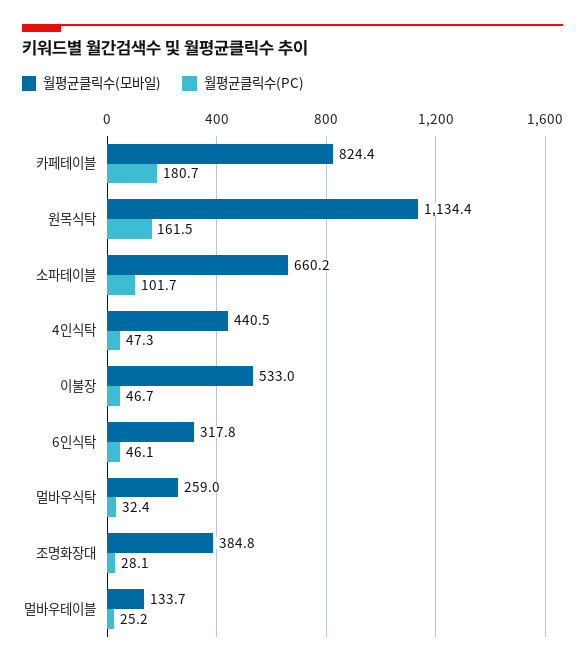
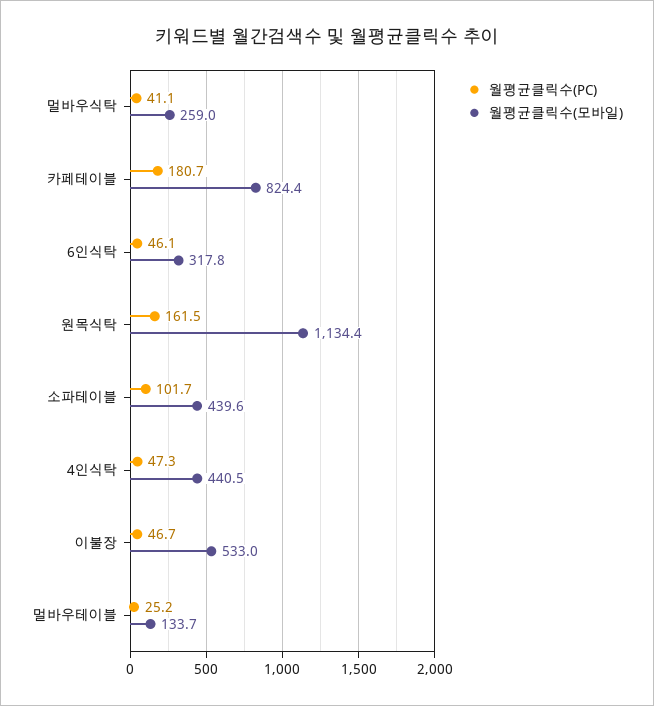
월평균클릭수(모바일), 소파테이블: 660.2 -> 439.6
월평균클릭수(PC), 멀바우식탁: 32.4 -> 41.1
월평균클릭수(모바일), 조명화장대: 384.8 -> none
월평균클릭수(PC), 조명화장대: 28.1 -> none

